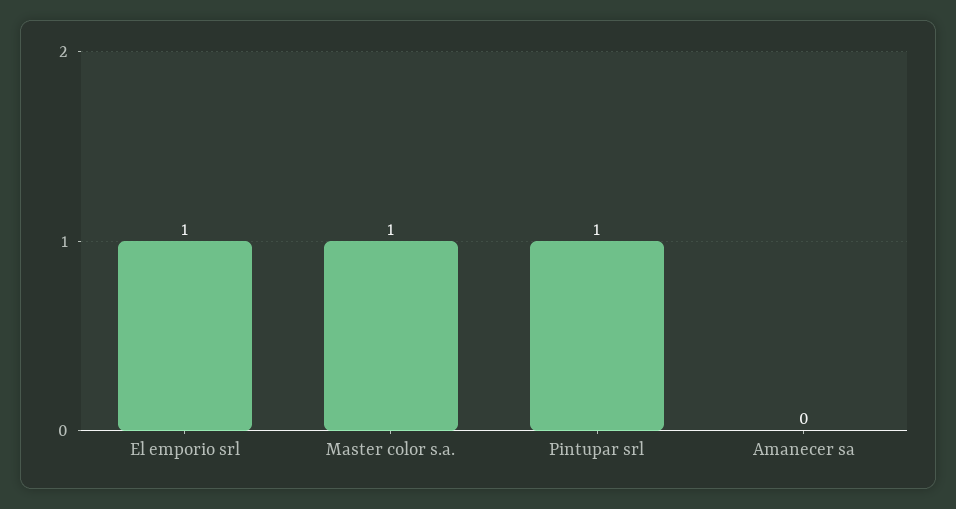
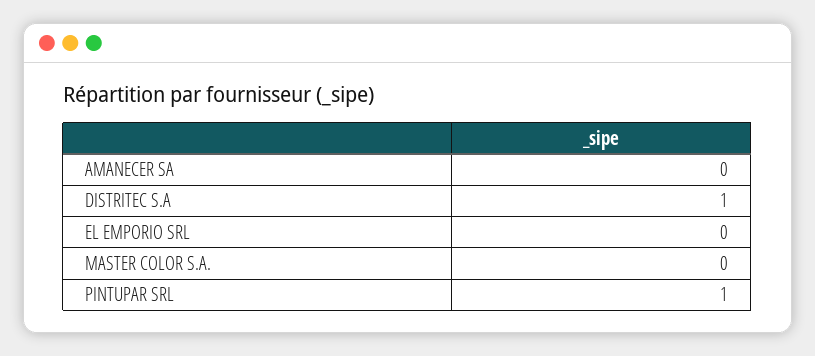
El emporio srl: 1 -> 0
Master color s.a.: 1 -> 0
DISTRITEC S.A: none -> 1

